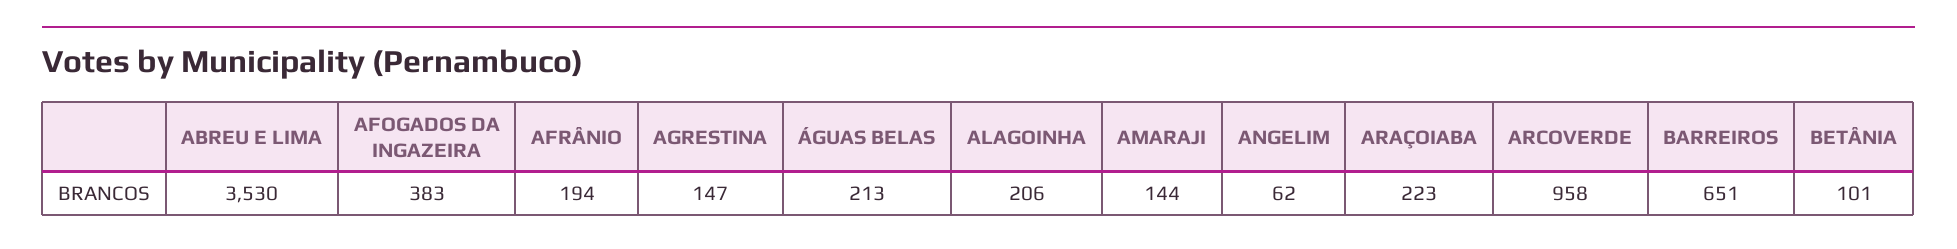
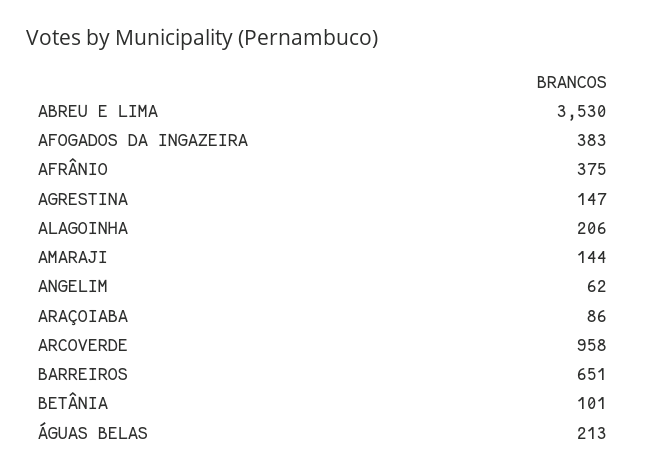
AFRÂNIO: 194 -> 375
ARAÇOIABA: 223 -> 86

